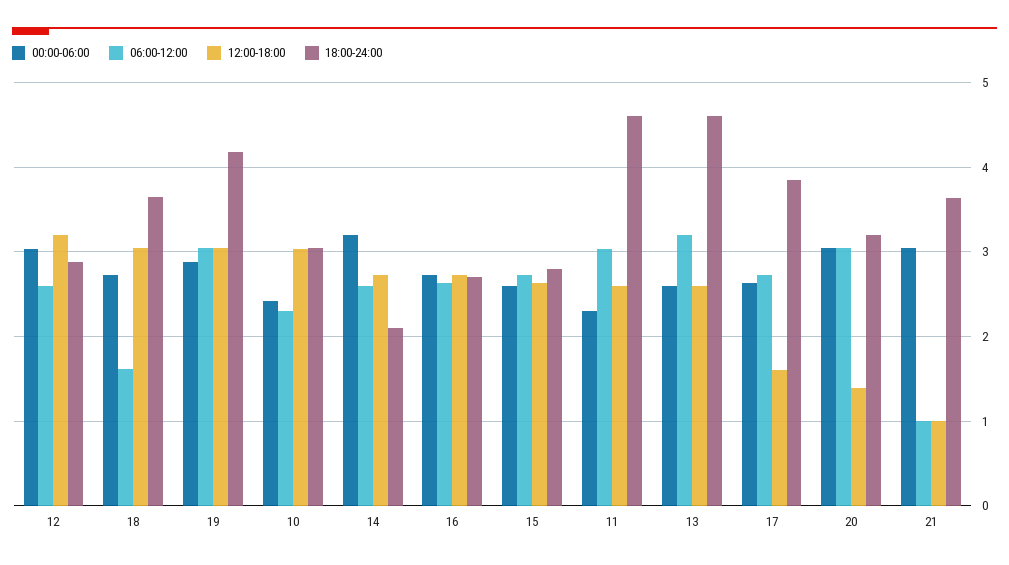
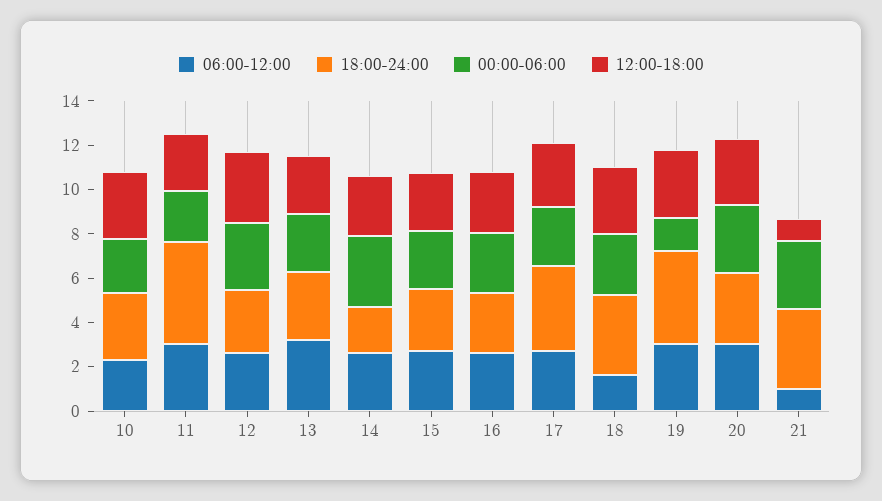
00:00-06:00, 19: 2.9 -> 1.5
18:00-24:00, 13: 4.6 -> 3
12:00-18:00, 17: 1.6 -> 3
12:00-18:00, 20: 1.4 -> 3

